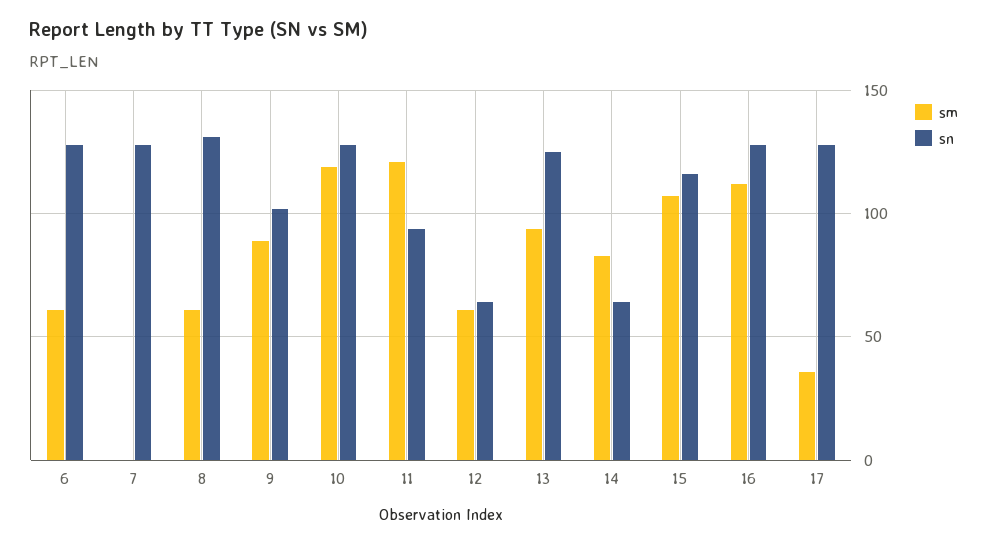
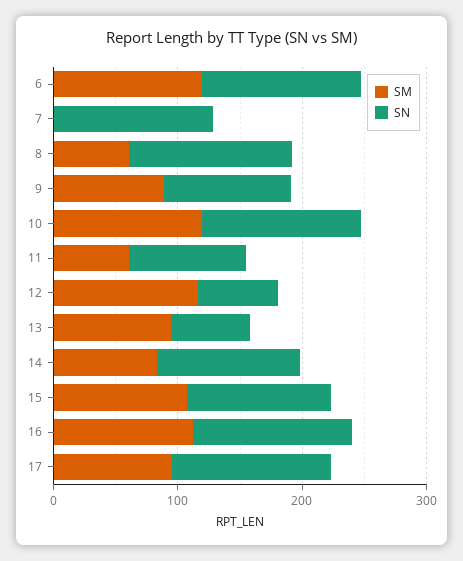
sm, 6: 60 -> 120
sm, 11: 120 -> 60
sm, 12: 60 -> 120
sn, 13: 125 -> 60
sn, 14: 65 -> 120
sm, 17: 35 -> 100

